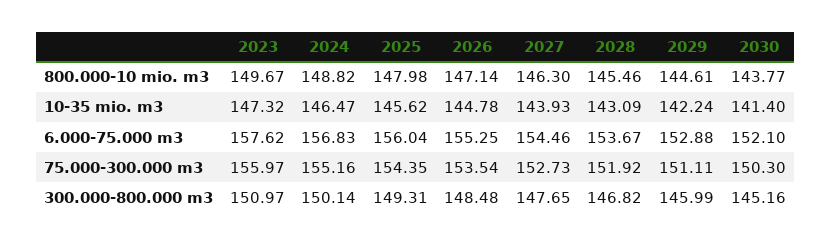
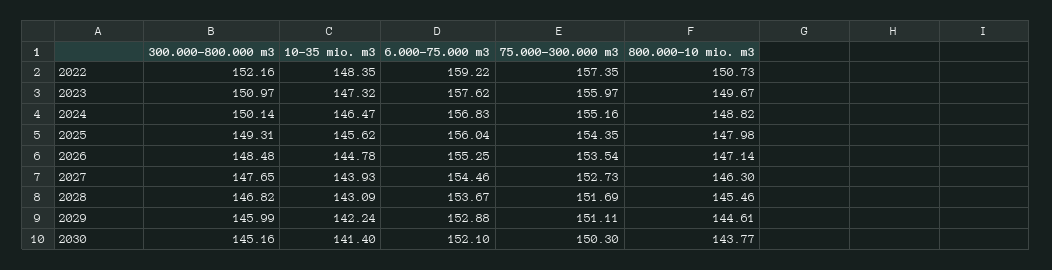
2028, 75.000-300.000 m3: 151.92 -> 151.69
2022, 300.000-800.000 m3: none -> 152.16
2022, 10-35 mio. m3: none -> 148.35
2022, 6.000-75.000 m3: none -> 159.22
2022, 75.000-300.000 m3: none -> 157.35
2022, 800.000-10 mio. m3: none -> 150.73

